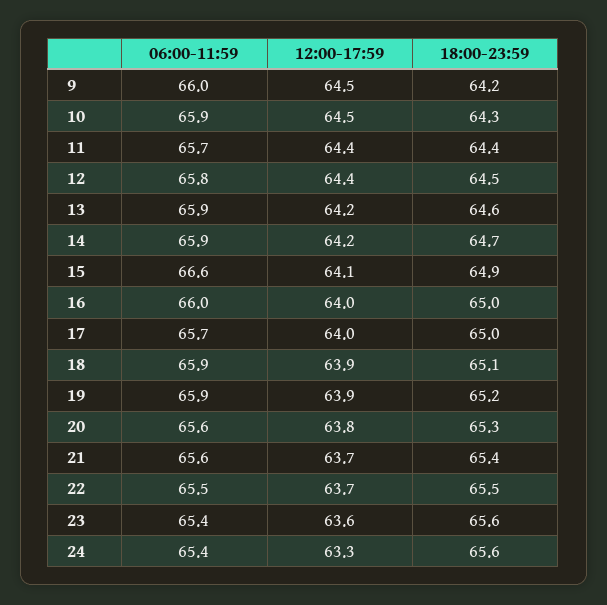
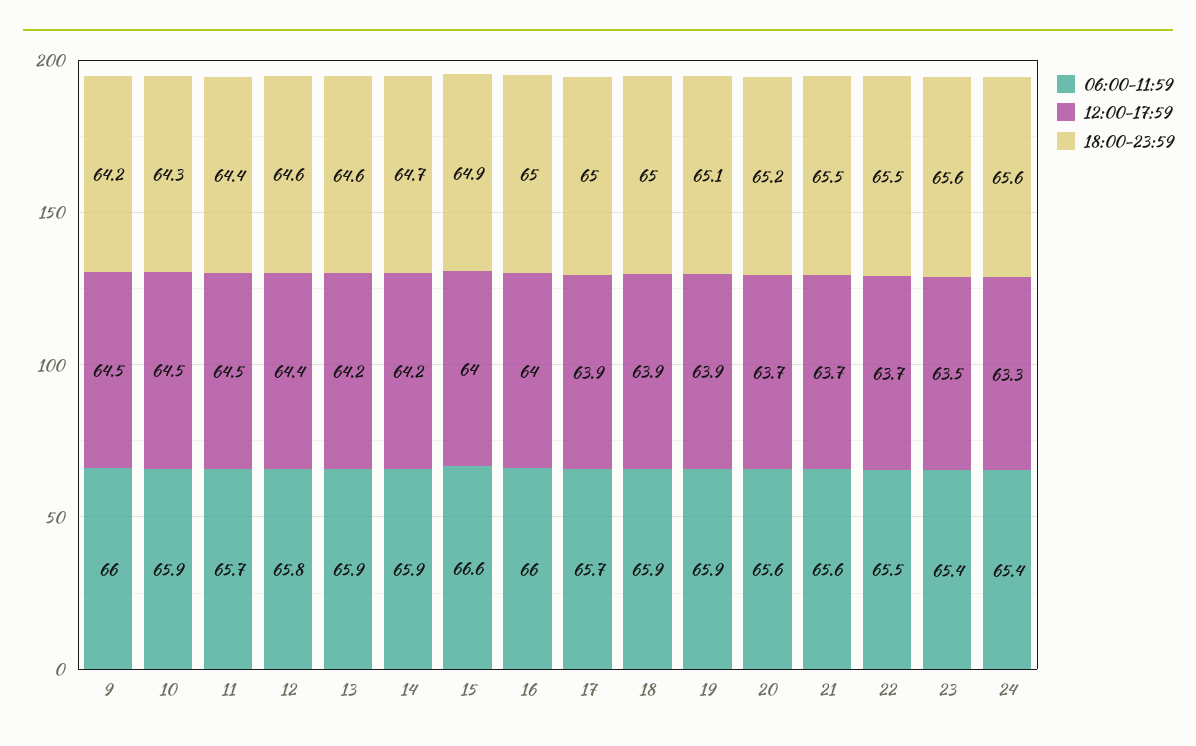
12:00-17:59, 11: 64.4 -> 64.5
18:00-23:59, 12: 64.5 -> 64.6
12:00-17:59, 15: 64.1 -> 64
12:00-17:59, 17: 64 -> 63.9
18:00-23:59, 18: 65.1 -> 65
18:00-23:59, 19: 65.2 -> 65.1
12:00-17:59, 20: 63.8 -> 63.7
18:00-23:59, 20: 65.3 -> 65.2
18:00-23:59, 21: 65.4 -> 65.5
12:00-17:59, 23: 63.6 -> 63.5

